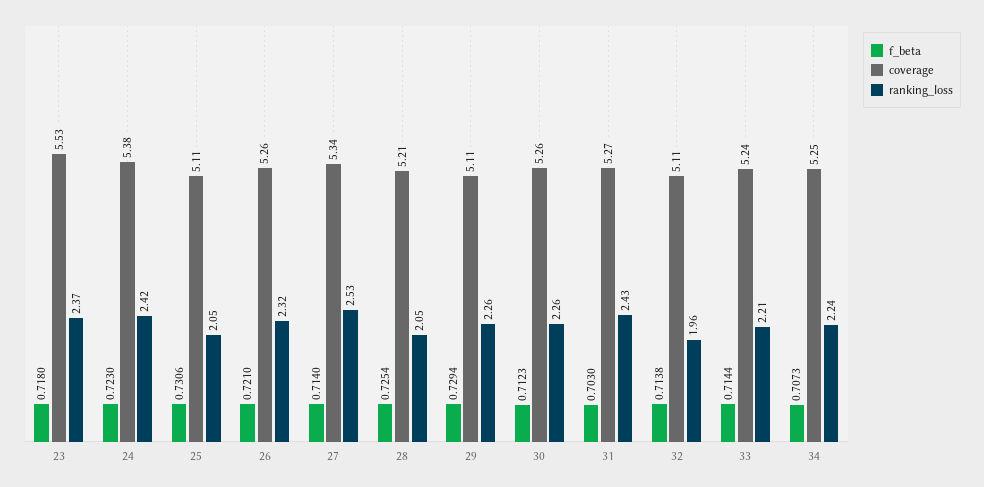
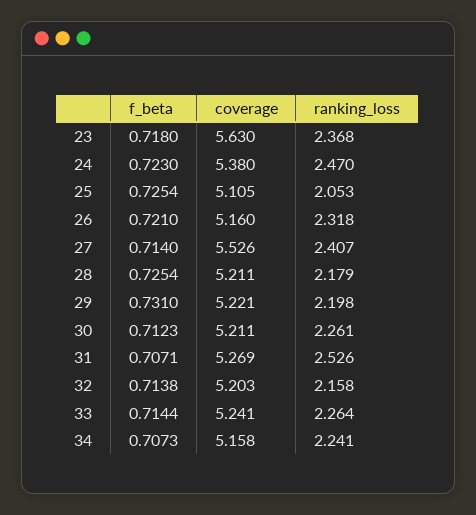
coverage, 23: 5.53 -> 5.63
ranking_loss, 24: 2.42 -> 2.47
f_beta, 25: 0.7306 -> 0.7254
coverage, 26: 5.26 -> 5.16
coverage, 27: 5.34 -> 5.526
ranking_loss, 27: 2.53 -> 2.407
ranking_loss, 28: 2.05 -> 2.179
f_beta, 29: 0.7294 -> 0.731
coverage, 29: 5.11 -> 5.221
ranking_loss, 29: 2.26 -> 2.198
coverage, 30: 5.26 -> 5.211
f_beta, 31: 0.703 -> 0.7071
ranking_loss, 31: 2.43 -> 2.526
coverage, 32: 5.11 -> 5.203
ranking_loss, 32: 1.96 -> 2.158
ranking_loss, 33: 2.21 -> 2.264
coverage, 34: 5.25 -> 5.158

